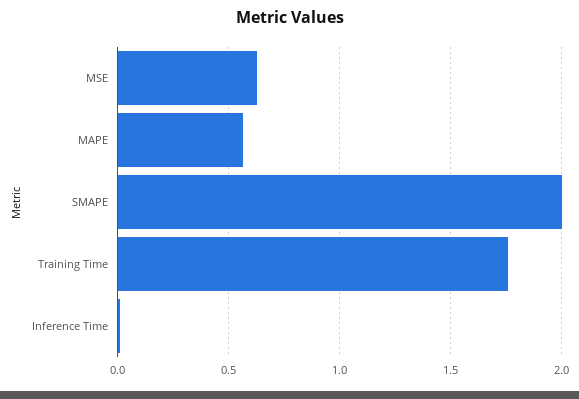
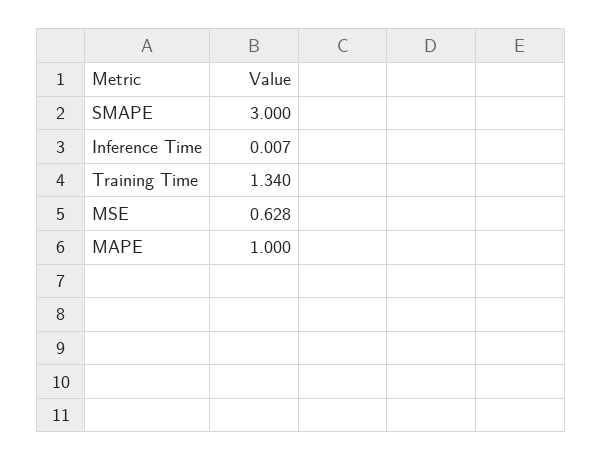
MAPE: 0.55 -> 1
SMAPE: 2 -> 3
Training Time: 1.75 -> 1.34

